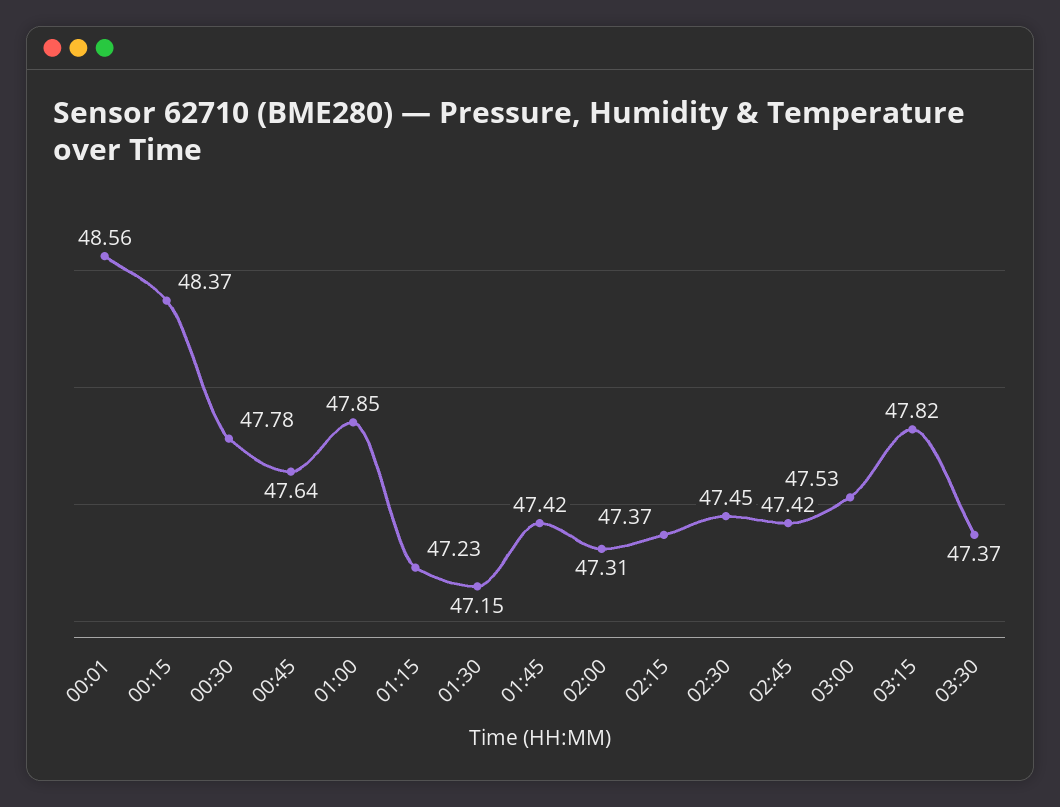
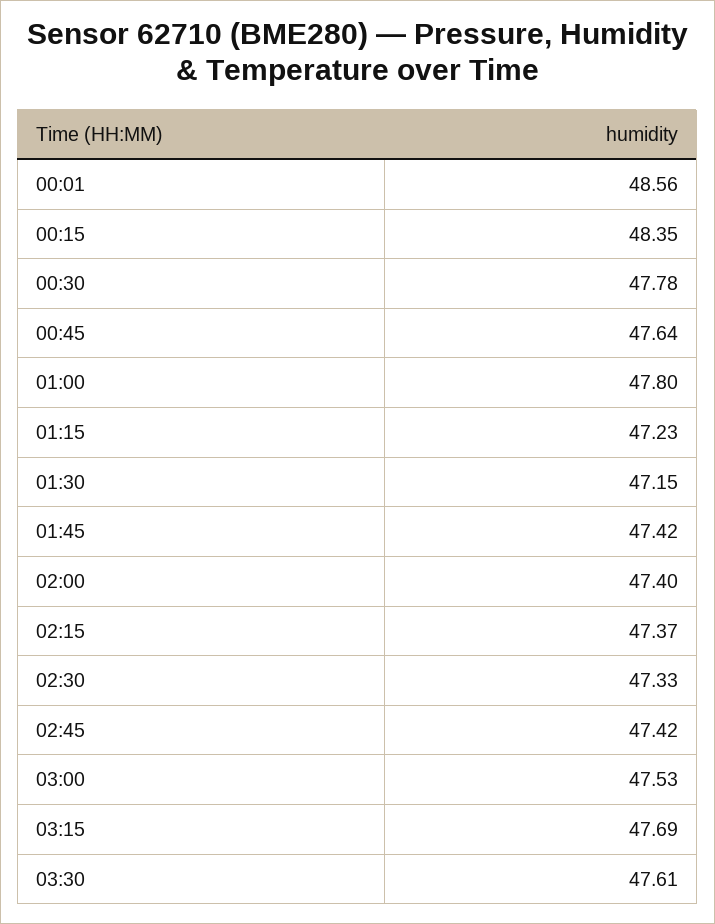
00:15: 48.37 -> 48.35
01:00: 47.85 -> 47.8
02:00: 47.31 -> 47.4
02:30: 47.45 -> 47.33
03:15: 47.82 -> 47.69
03:30: 47.37 -> 47.61

